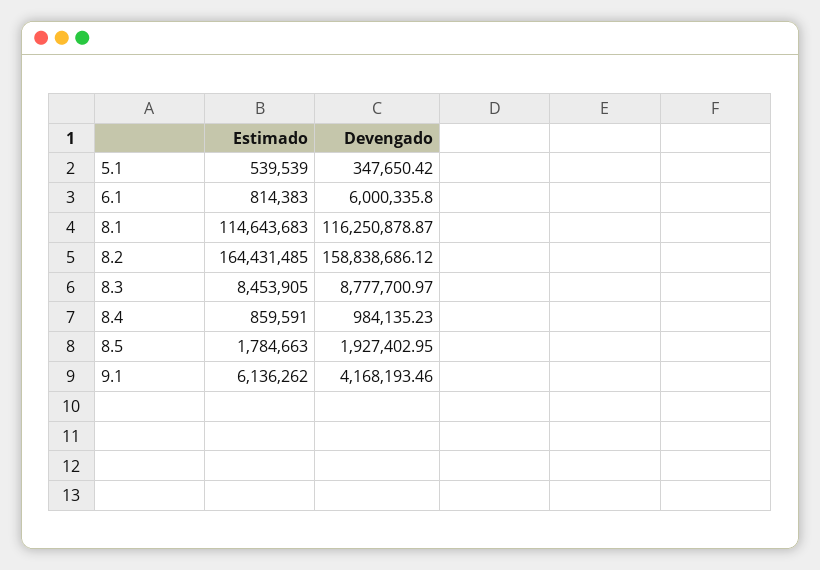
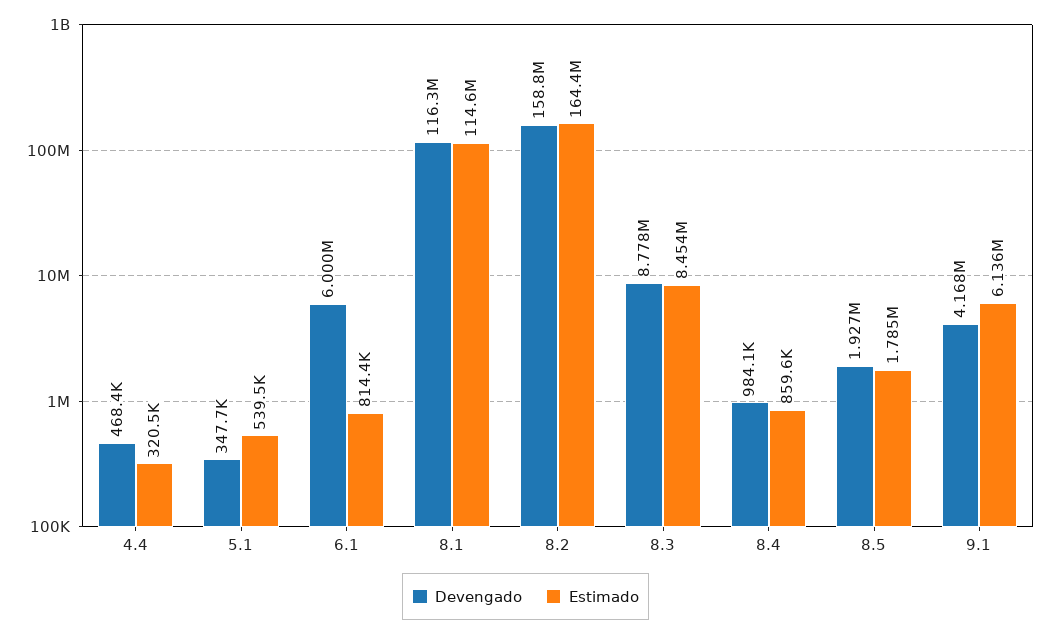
Devengado, 4.4: none -> 468400
Estimado, 4.4: none -> 320500

